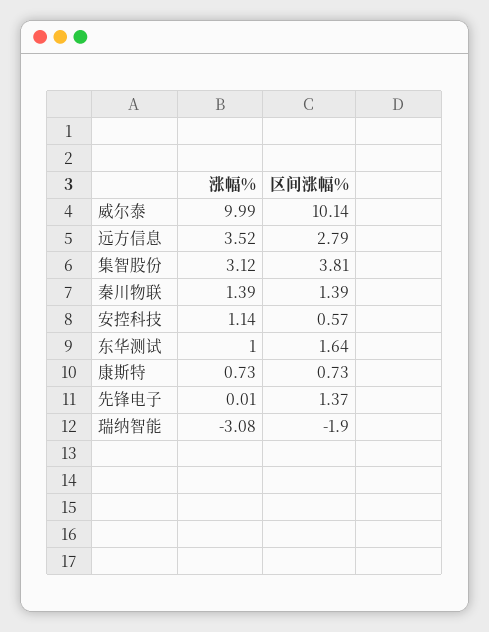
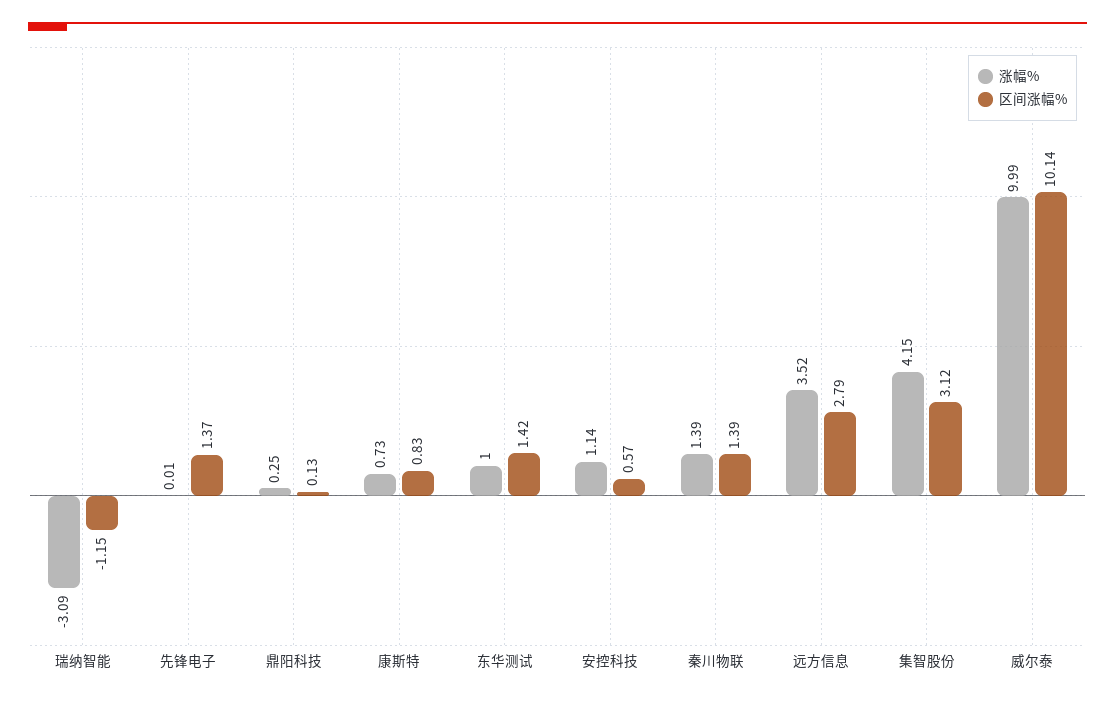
涨幅%, 集智股份: 3.12 -> 4.15
区间涨幅%, 集智股份: 3.81 -> 3.12
区间涨幅%, 东华测试: 1.64 -> 1.42
区间涨幅%, 康斯特: 0.73 -> 0.83
涨幅%, 瑞纳智能: -3.08 -> -3.09
区间涨幅%, 瑞纳智能: -1.9 -> -1.15
涨幅%, 鼎阳科技: none -> 0.25
区间涨幅%, 鼎阳科技: none -> 0.13

